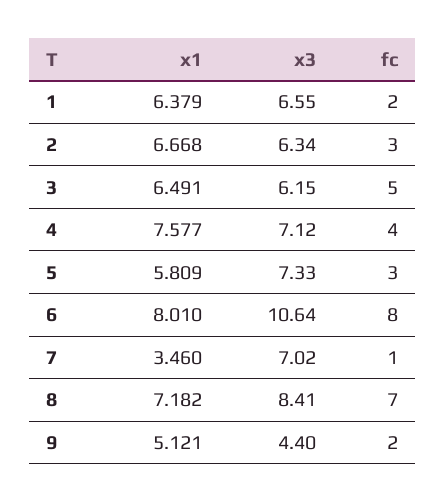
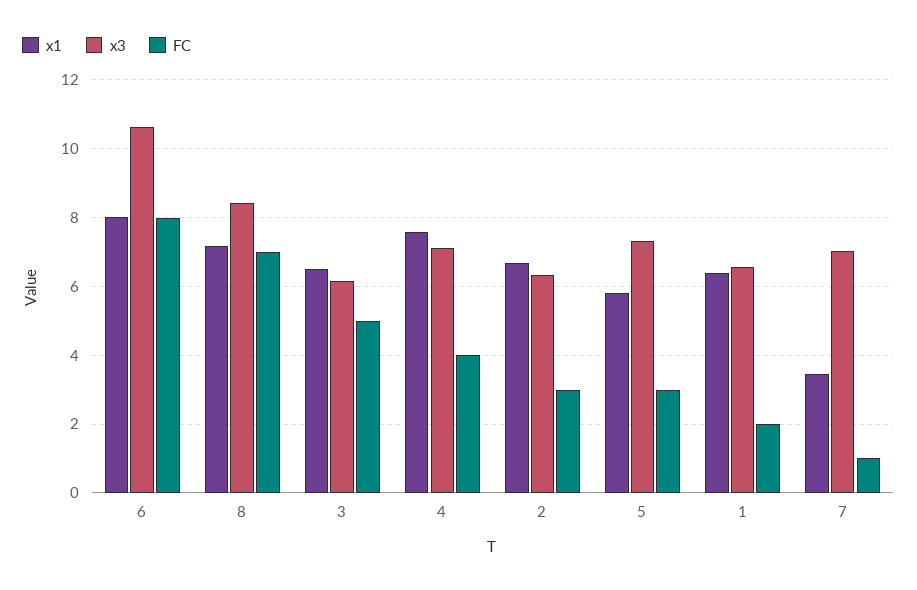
x1, 9: 5.121 -> none
x3, 9: 4.4 -> none
fc, 9: 2 -> none

